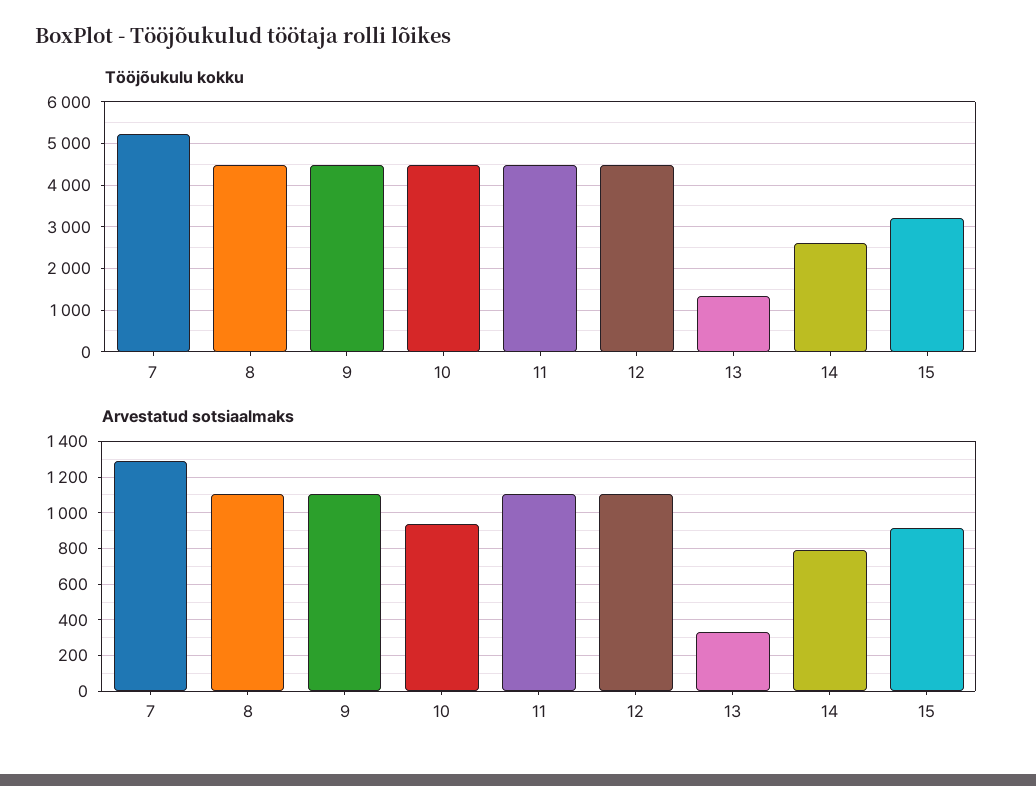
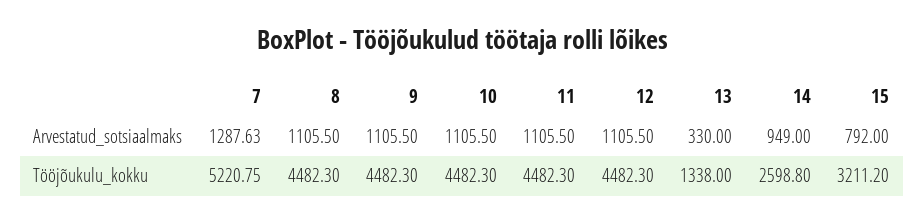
Arvestatud sotsiaalmaks, 10: 950 -> 1105.5
Arvestatud sotsiaalmaks, 14: 800 -> 949
Arvestatud sotsiaalmaks, 15: 900 -> 792

